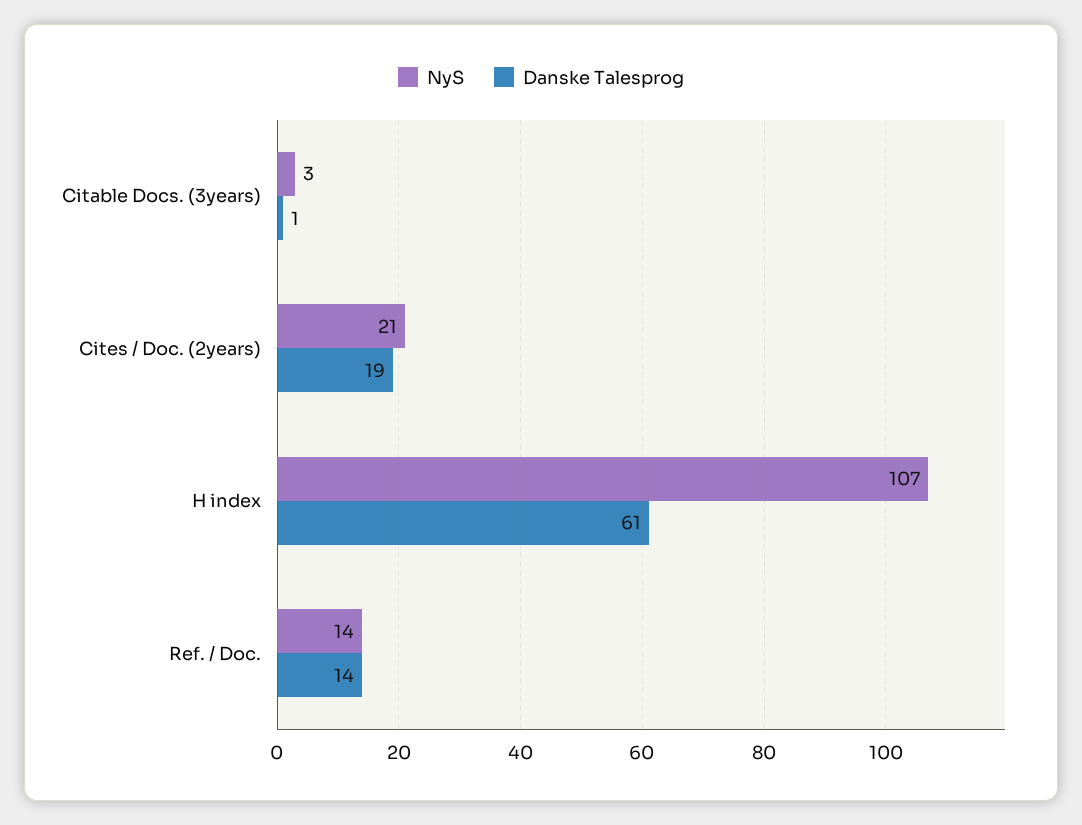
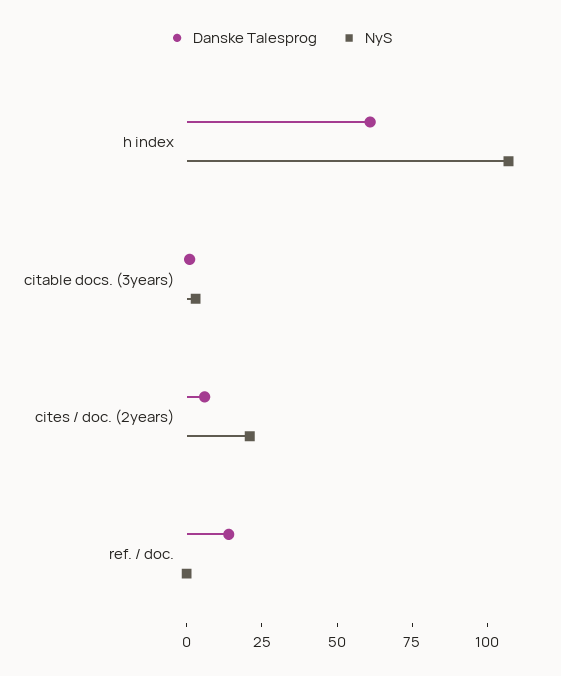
Danske Talesprog, Cites / Doc. (2years): 19 -> 5
NyS, Ref. / Doc.: 14 -> 0

